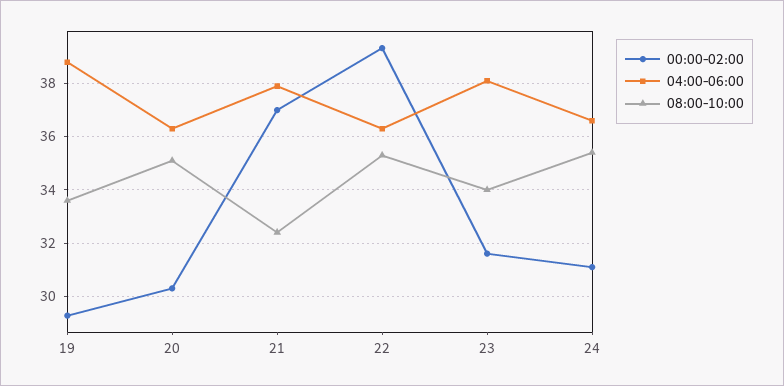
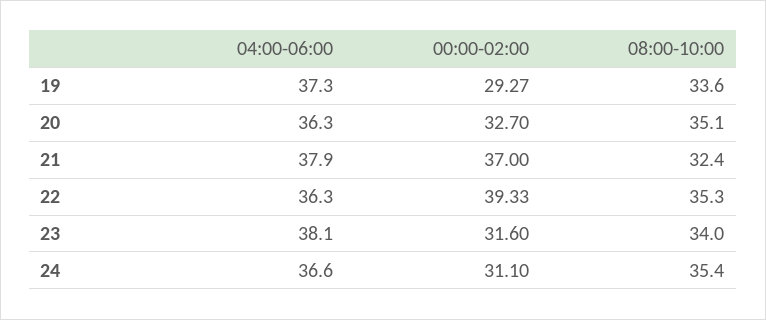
04:00-06:00, 19: 38.75 -> 37.3
00:00-02:00, 20: 30.25 -> 32.7

